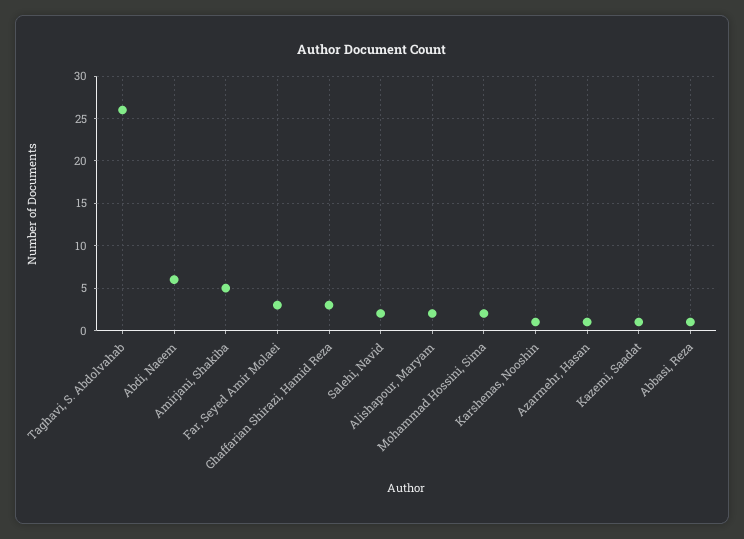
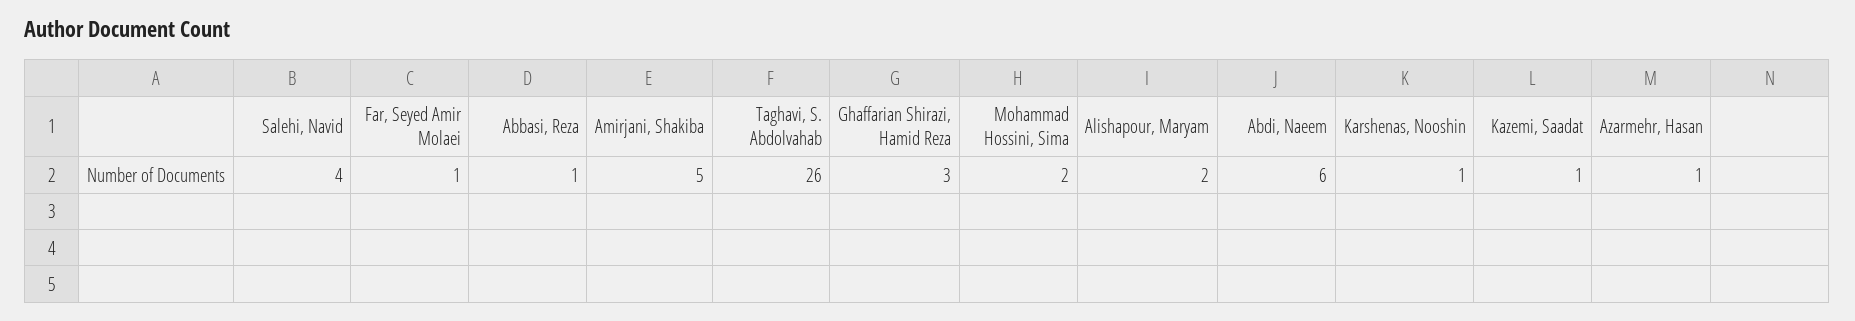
Far, Seyed Amir Molaei: 3 -> 1
Salehi, Navid: 2 -> 4

